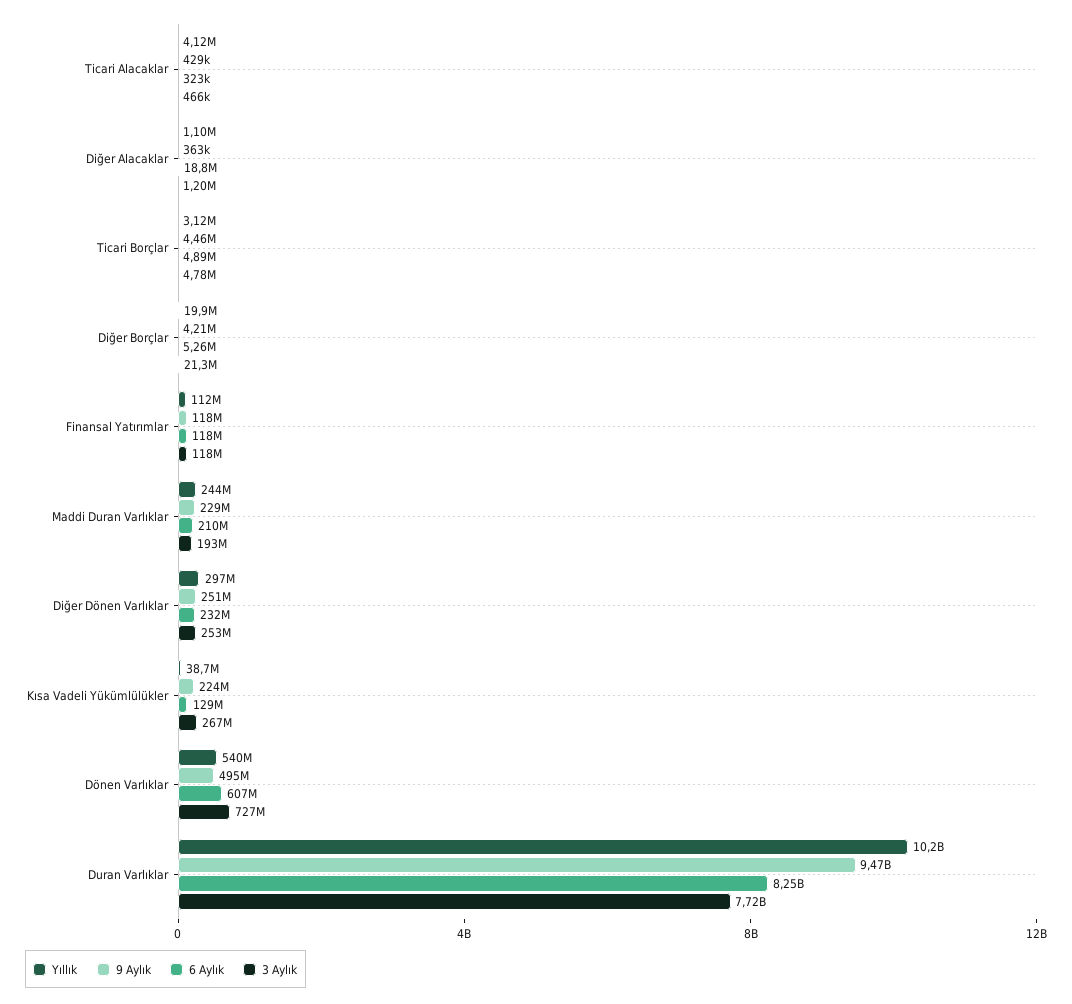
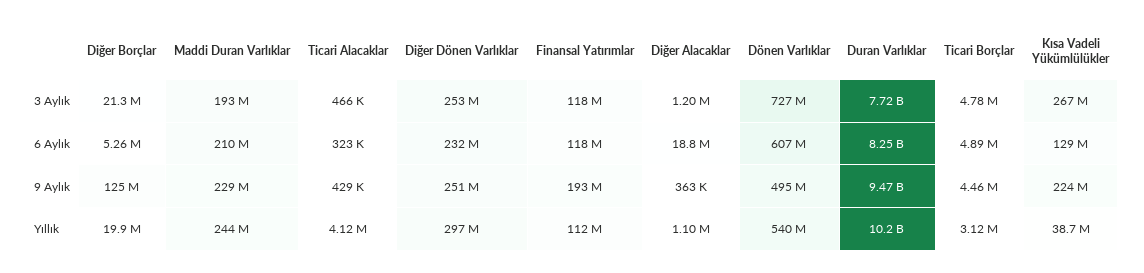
9 Aylık, Diğer Borçlar: 4210000 -> 125000000
9 Aylık, Finansal Yatırımlar: 118000000 -> 193000000

